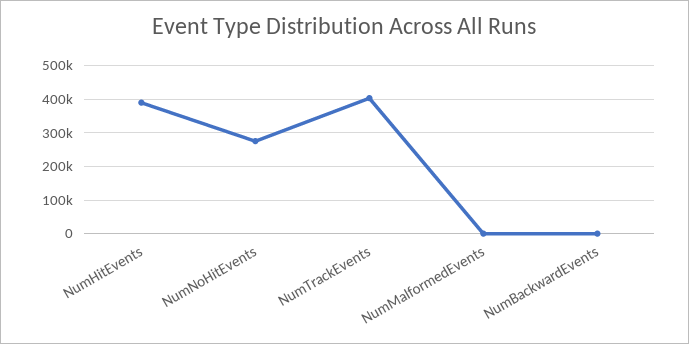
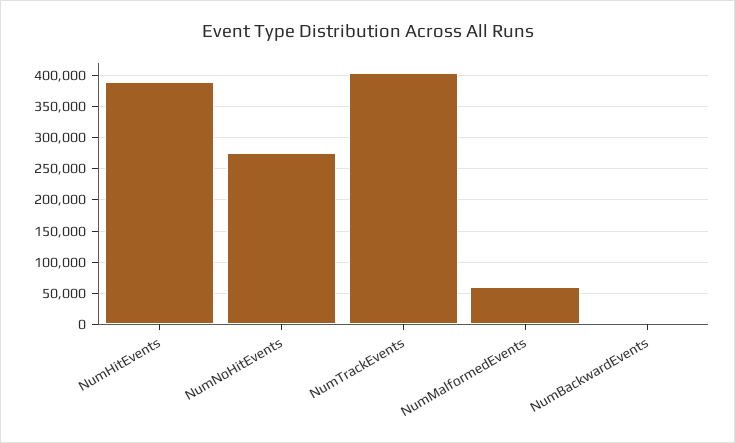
NumMalformedEvents: 0 -> 60000

